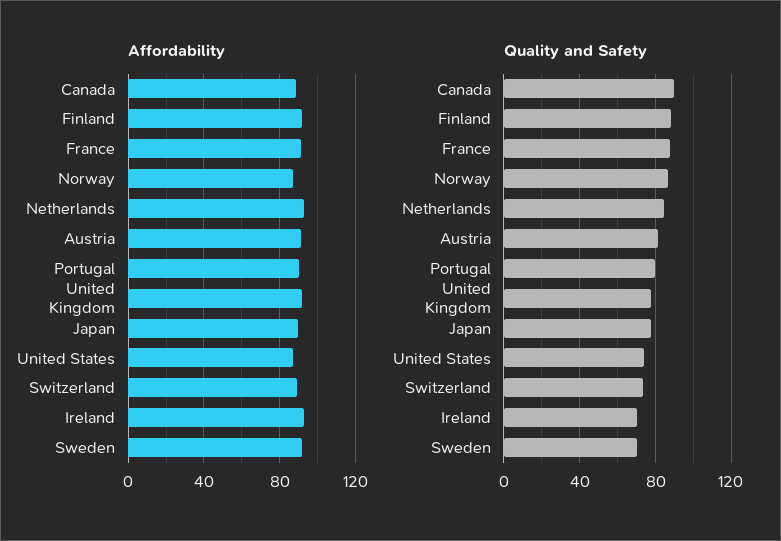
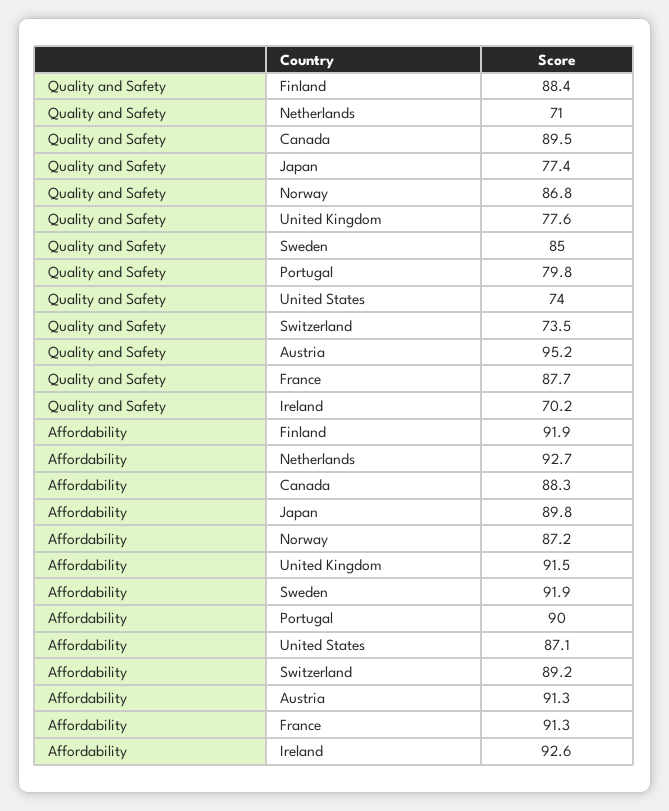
Quality and Safety, Netherlands: 85 -> 71
Quality and Safety, Austria: 80 -> 95.2
Quality and Safety, Sweden: 70 -> 85

